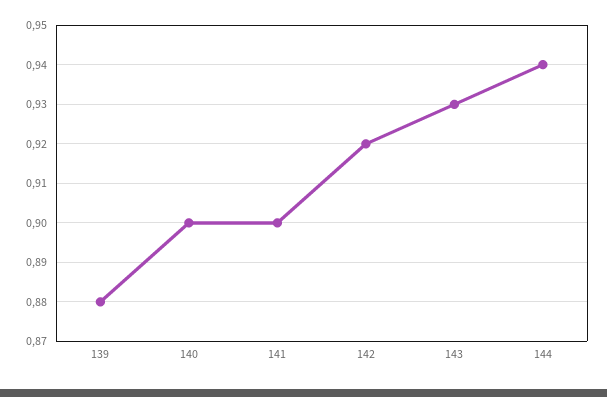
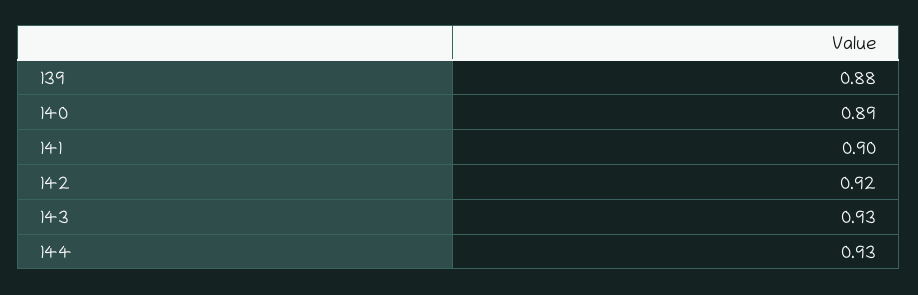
140: 0.9 -> 0.89
144: 0.94 -> 0.93

